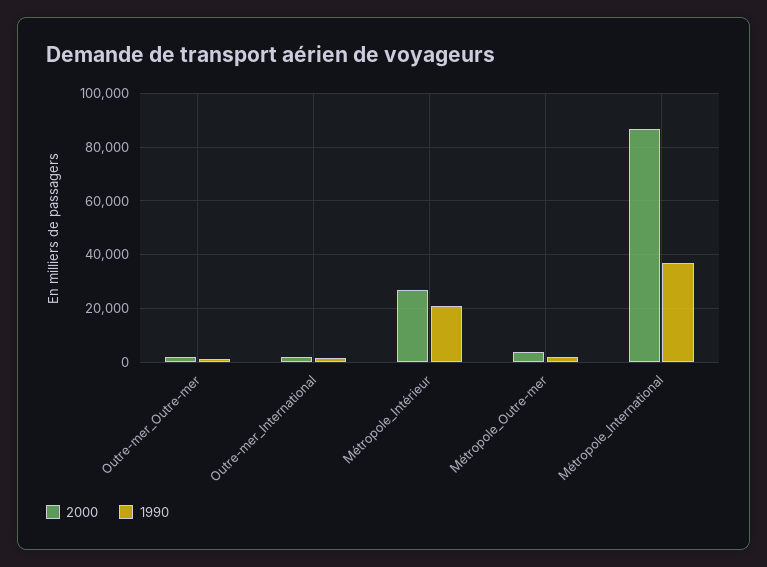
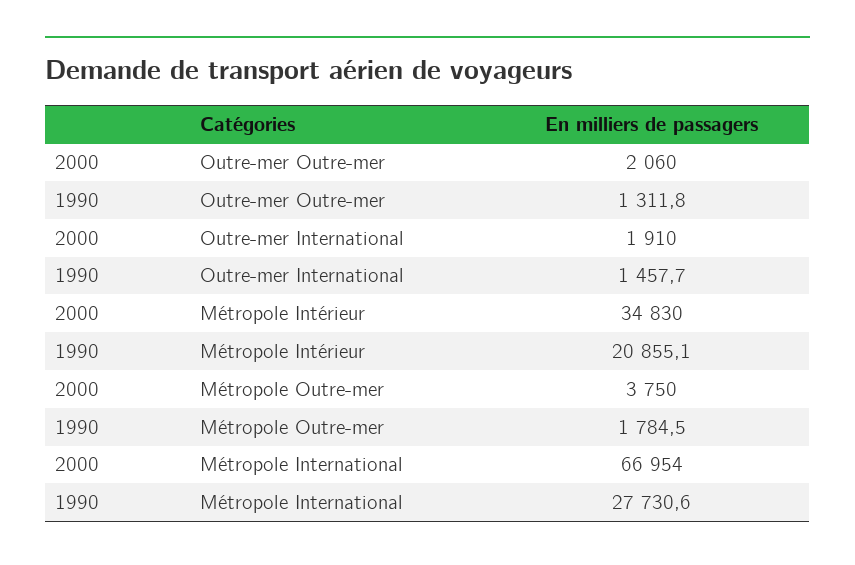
2000, Métropole_Intérieur: 27500 -> 34830
2000, Métropole_International: 87500 -> 66954
1990, Métropole_International: 37500 -> 27730.6

